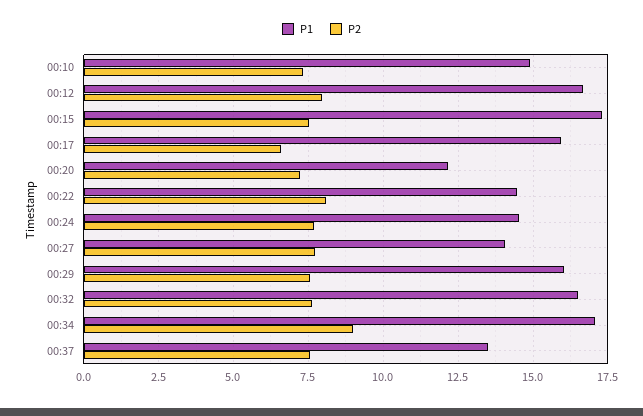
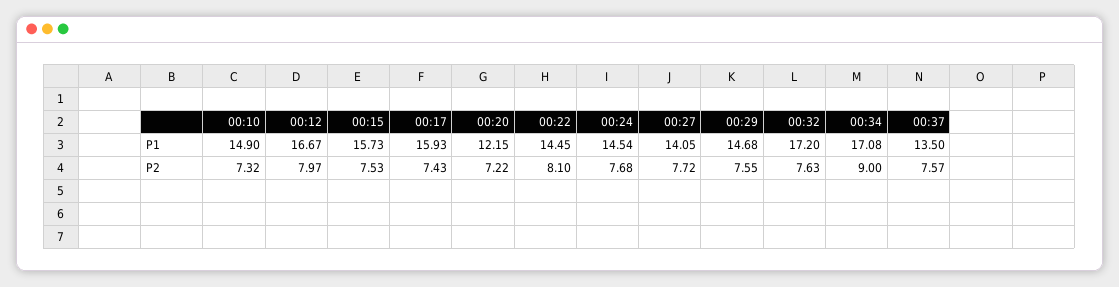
P1, 00:15: 17.25 -> 15.73
P2, 00:17: 6.5 -> 7.43
P1, 00:29: 16 -> 14.68
P1, 00:32: 16.5 -> 17.2

